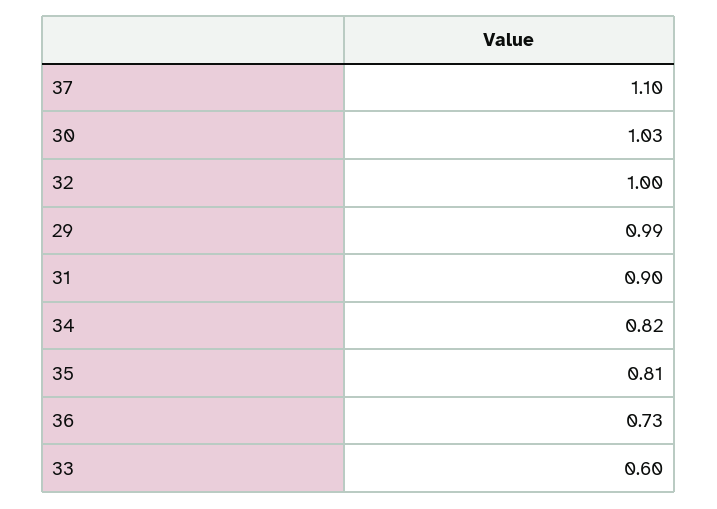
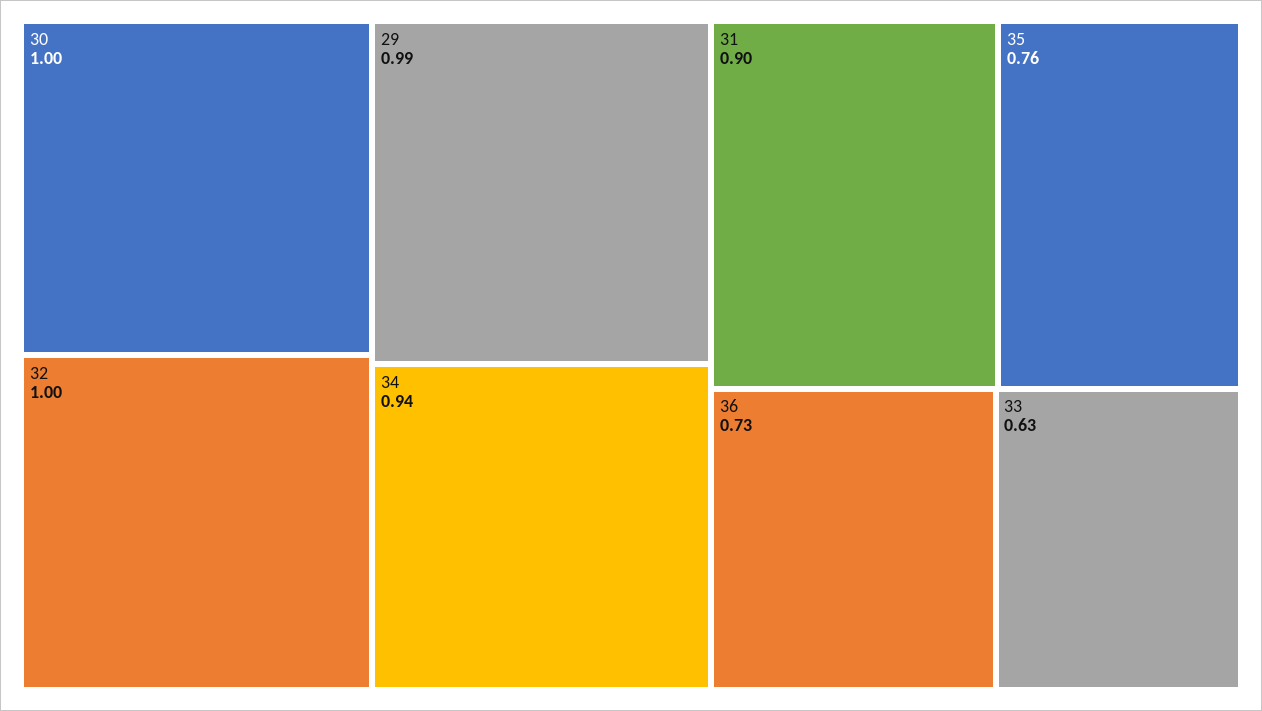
37: 1.1 -> none
30: 1.03 -> 1
34: 0.82 -> 0.94
35: 0.81 -> 0.76
33: 0.6 -> 0.63

